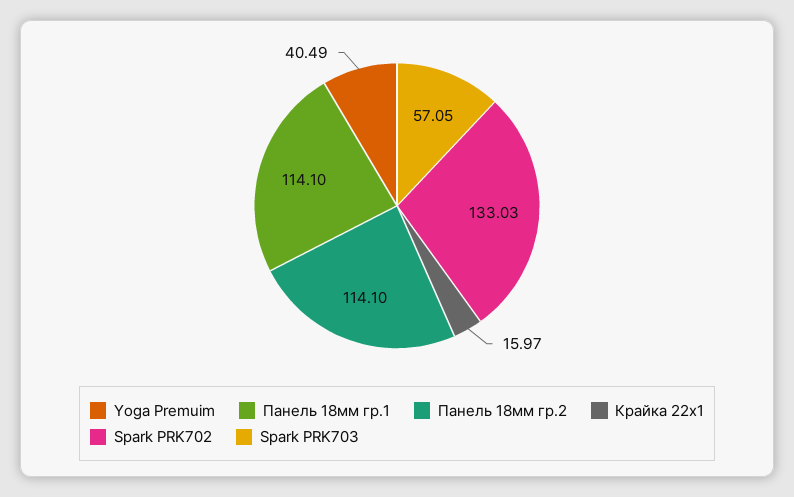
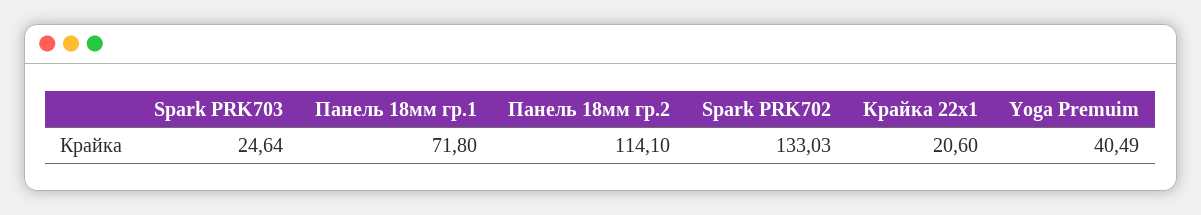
Панель 18мм гр.1: 114.1 -> 71.8
Крайка 22x1: 15.97 -> 20.6
Spark PRK703: 57.05 -> 24.64

